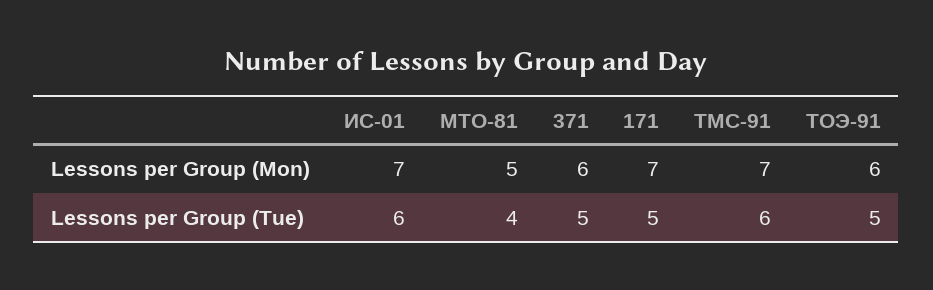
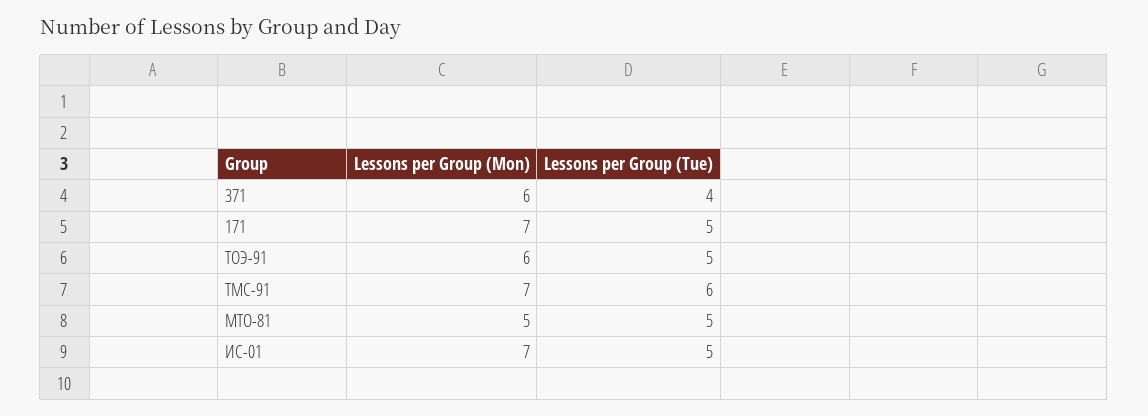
ИС-01, Lessons per Group (Tue): 6 -> 5
МТО-81, Lessons per Group (Tue): 4 -> 5
371, Lessons per Group (Tue): 5 -> 4

